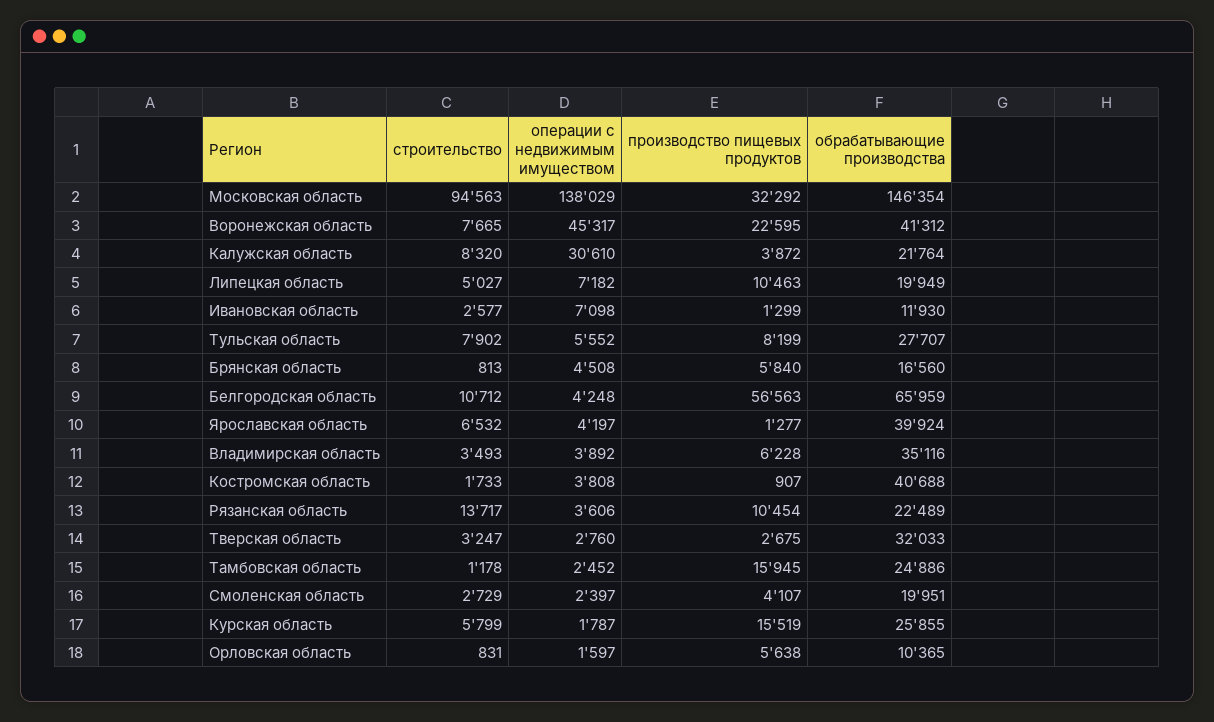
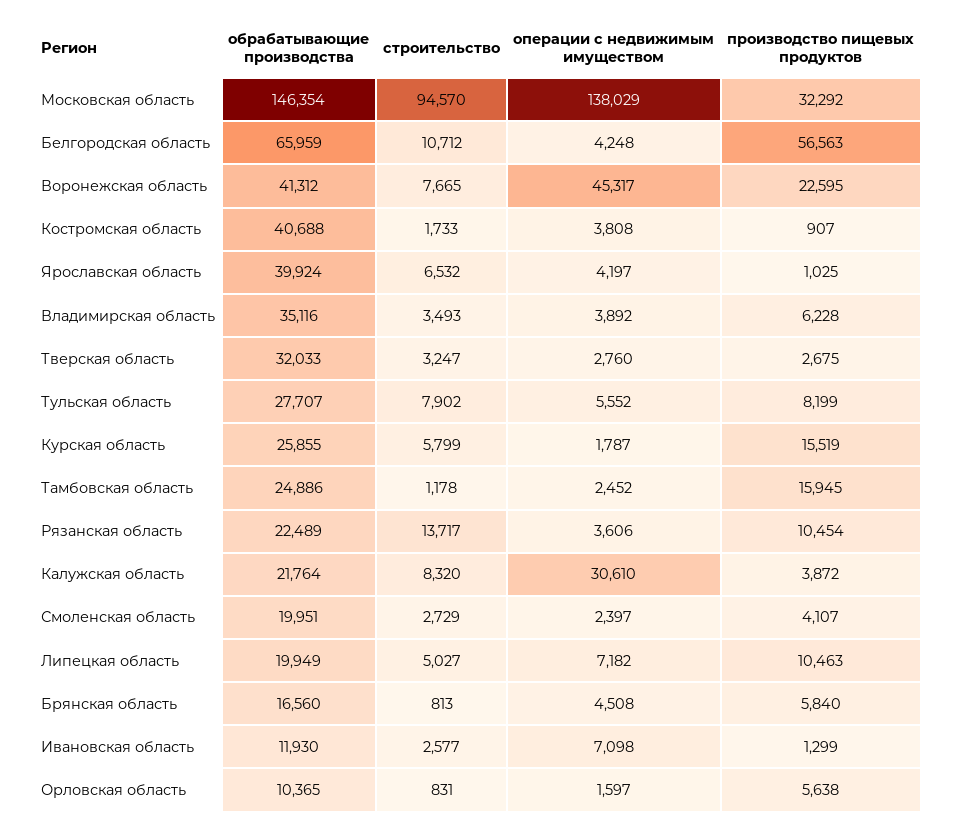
строительство, Московская область: 94563 -> 94570
производство пищевых продуктов, Ярославская область: 1277 -> 1025

